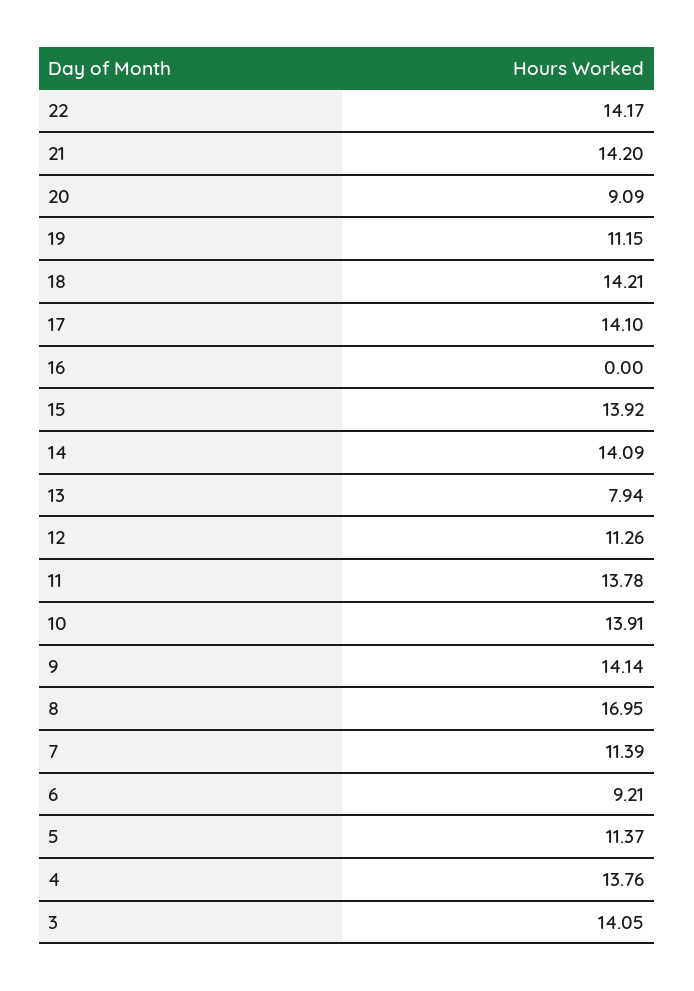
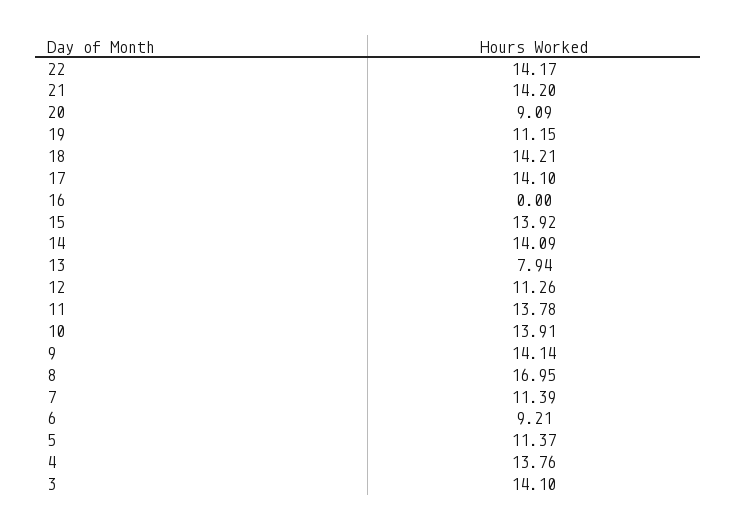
3: 14.05 -> 14.1

